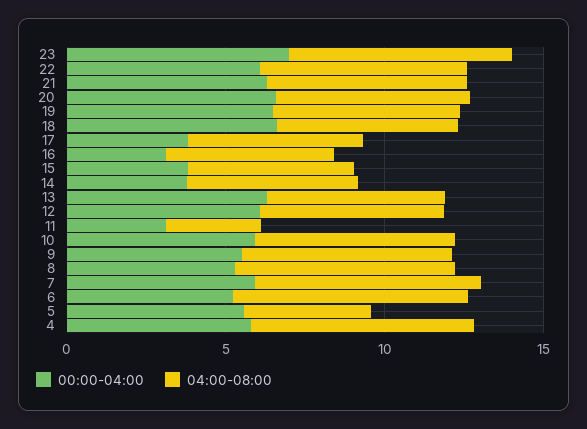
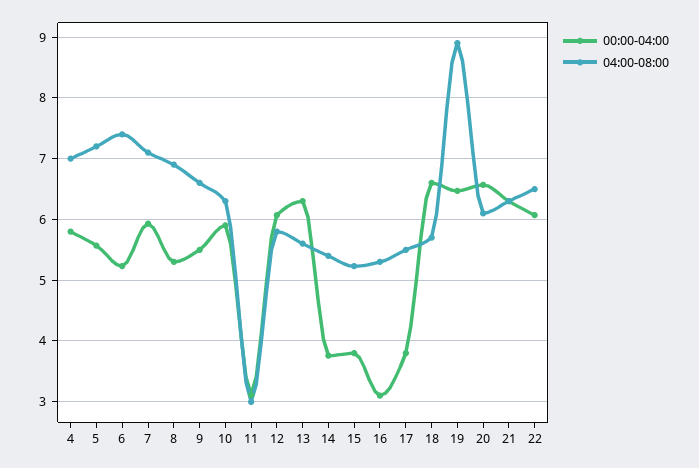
00:00-04:00, 23: 7 -> none
04:00-08:00, 23: 7 -> none
04:00-08:00, 19: 6 -> 8.9
04:00-08:00, 5: 4 -> 7.2

